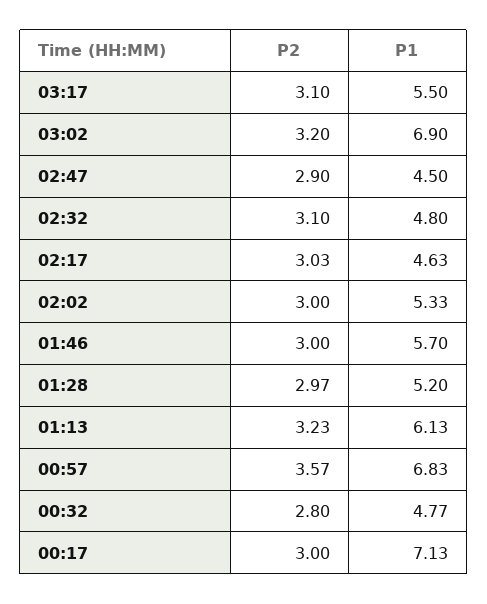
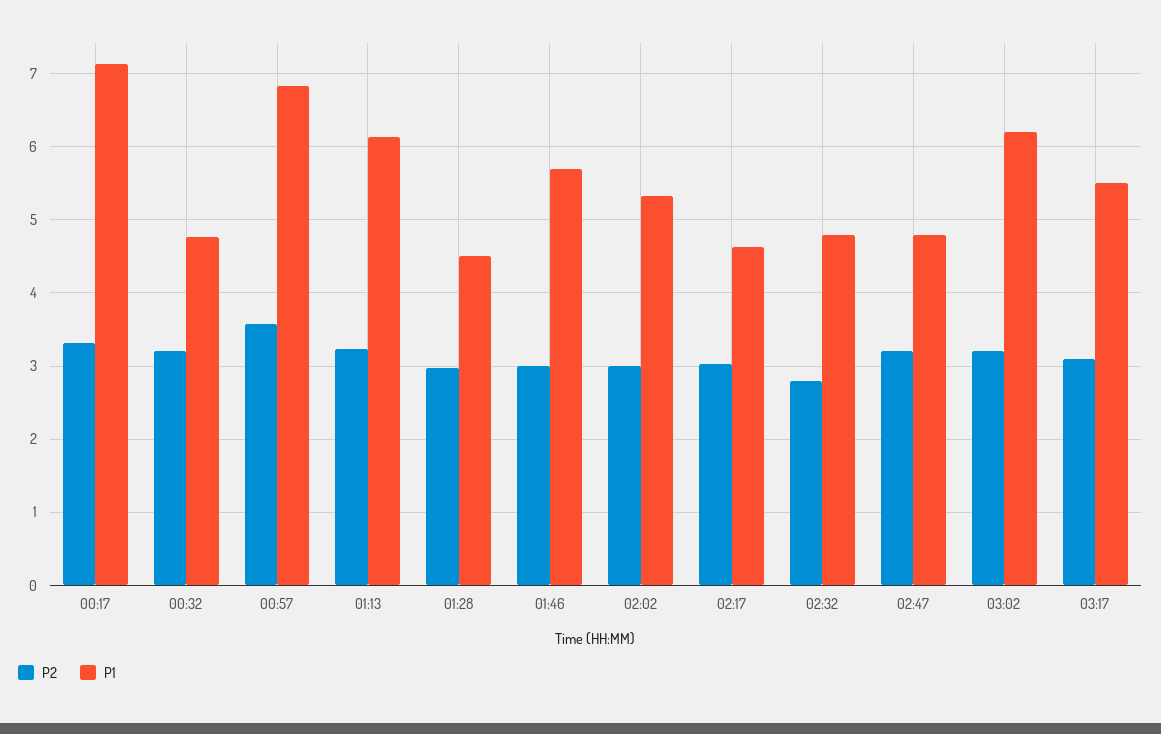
P1, 03:02: 6.9 -> 6.2
P2, 02:47: 2.9 -> 3.2
P1, 02:47: 4.5 -> 4.8
P2, 02:32: 3.1 -> 2.8
P1, 01:28: 5.2 -> 4.5
P2, 00:32: 2.8 -> 3.2
P2, 00:17: 3 -> 3.3

